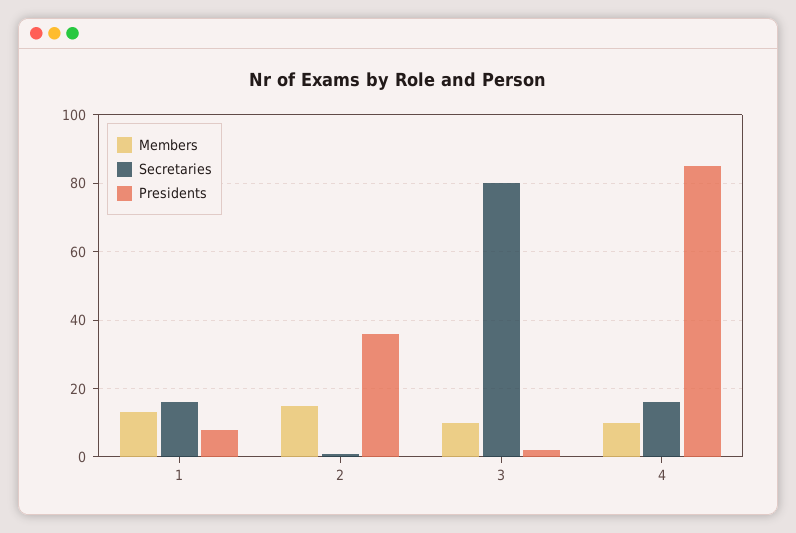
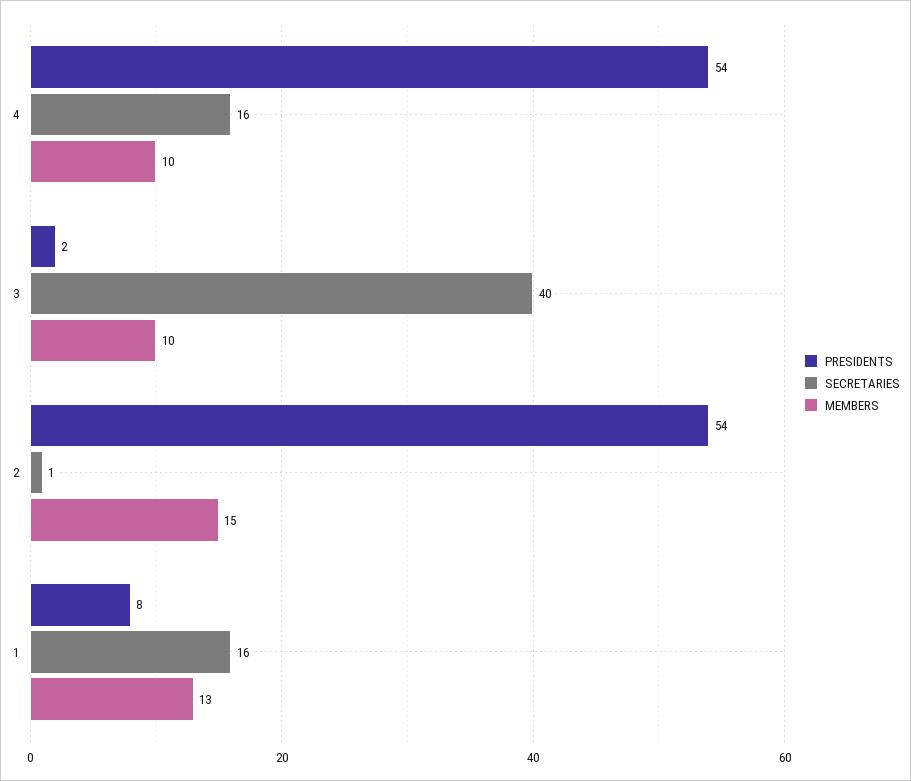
Presidents, 2: 35 -> 54
Secretaries, 3: 80 -> 40
Presidents, 4: 85 -> 54

